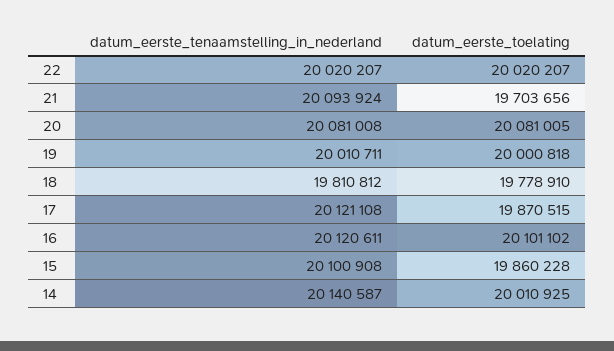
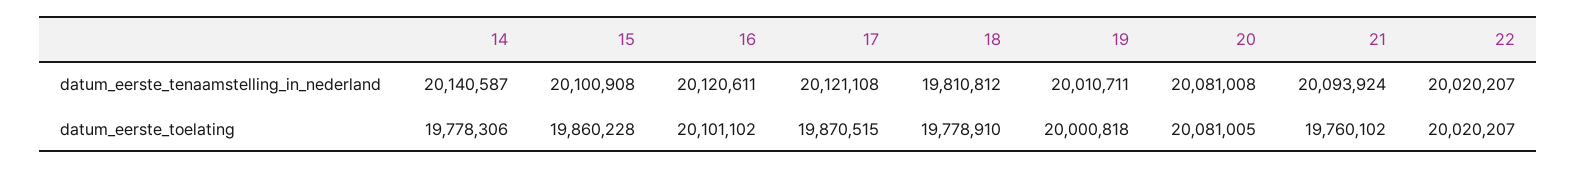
datum_eerste_toelating, 21: 19703656 -> 19760102
datum_eerste_toelating, 14: 20010925 -> 19778306

